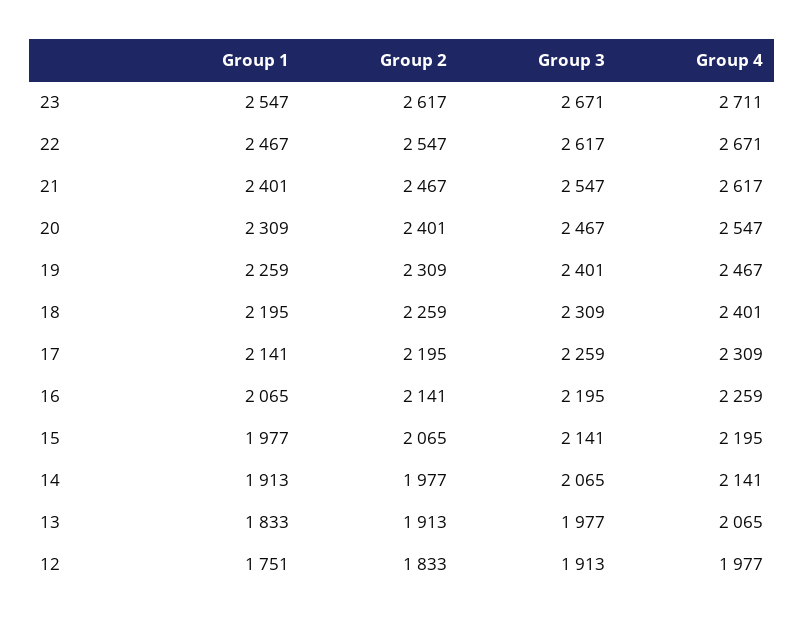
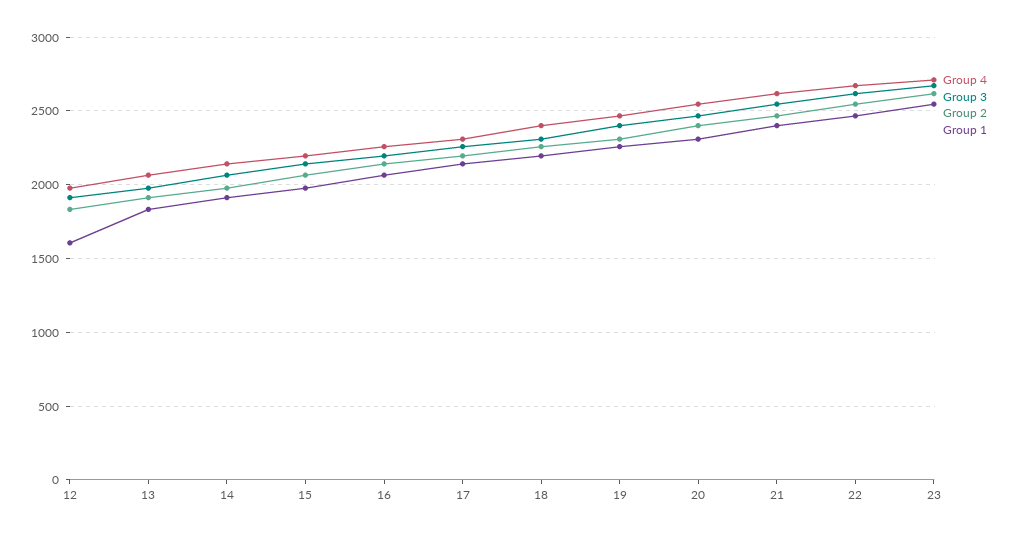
Group 1, 12: 1751 -> 1600

